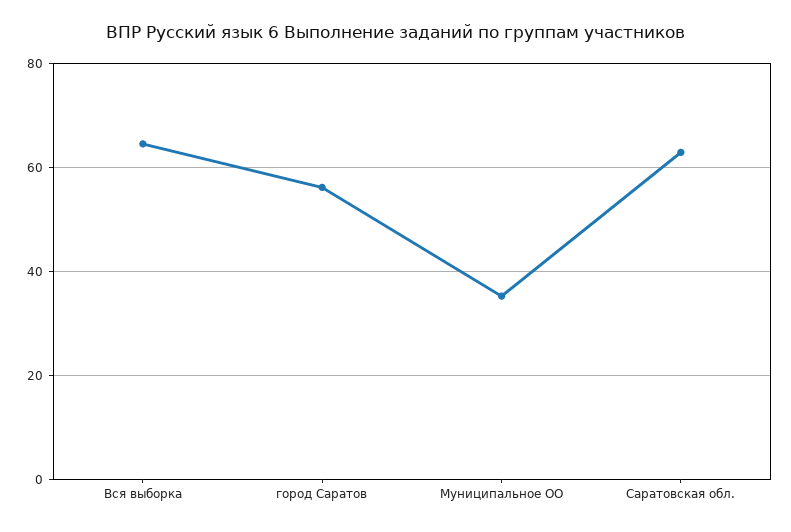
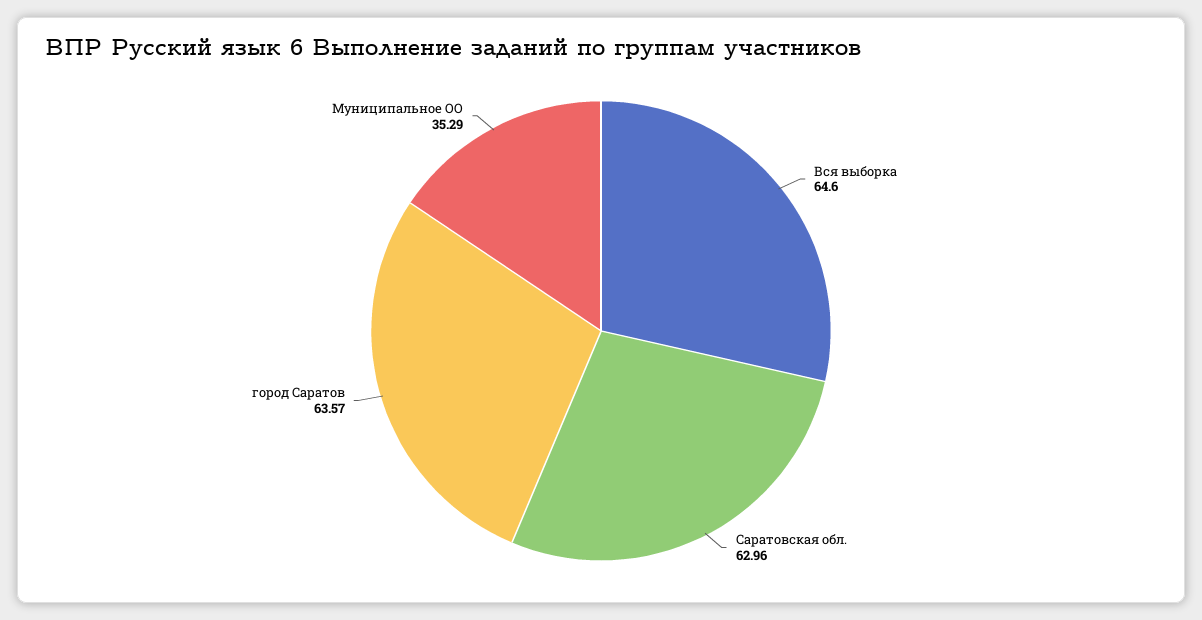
город Саратов: 56 -> 63.57

